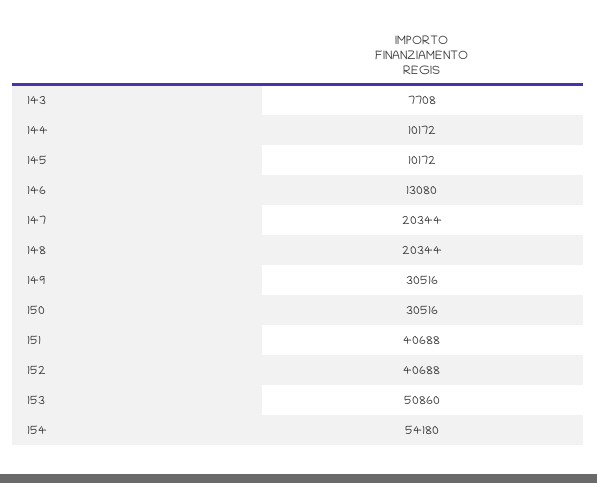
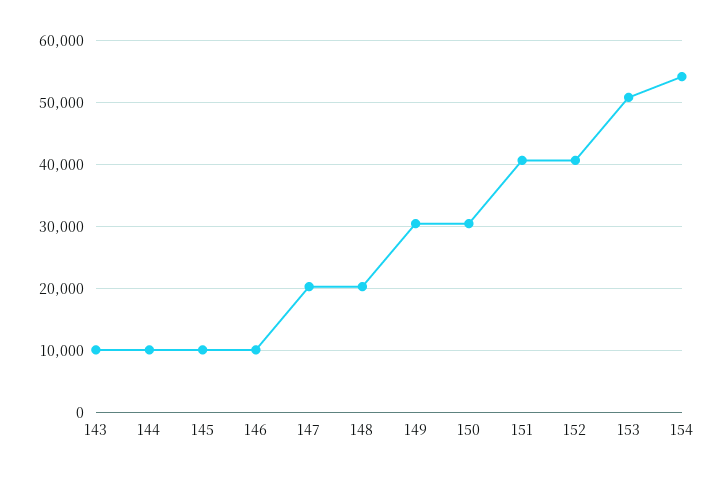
143: 7708 -> 10000
146: 13080 -> 10000

